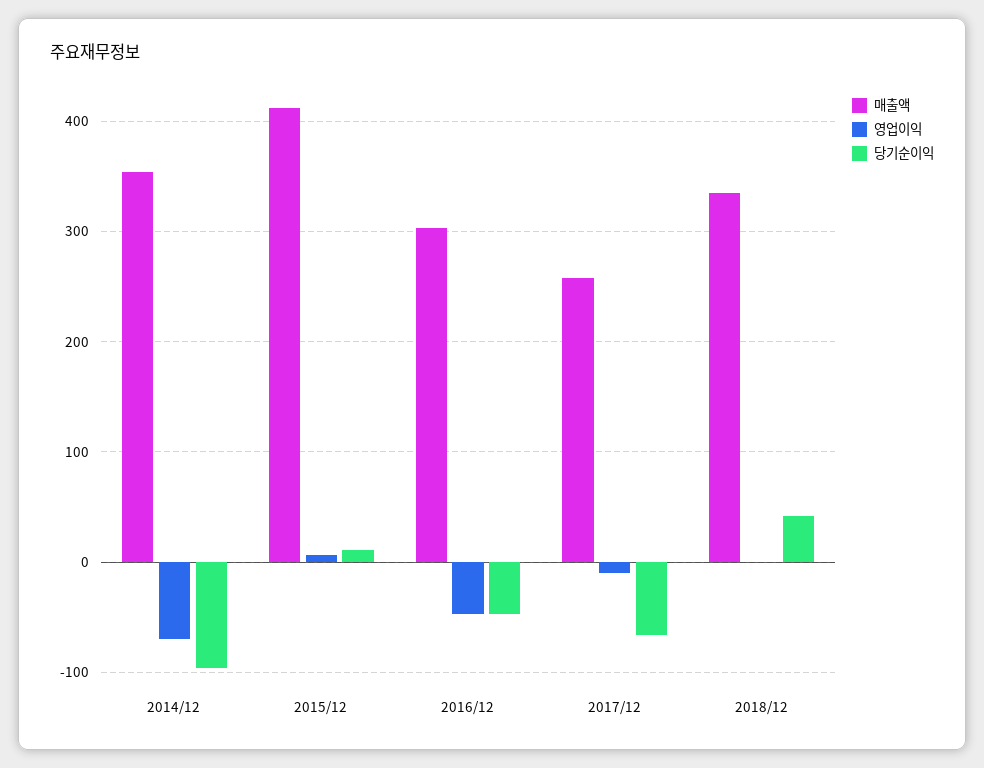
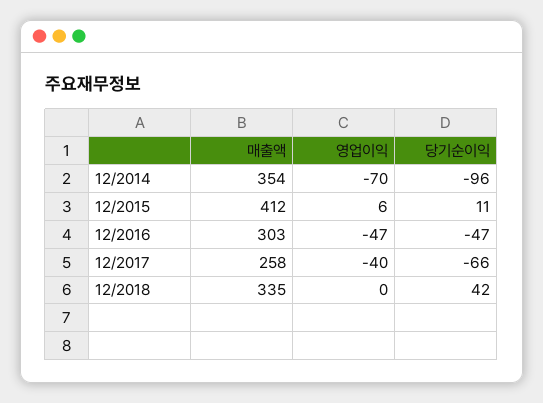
영업이익, 2017/12: -10 -> -40

